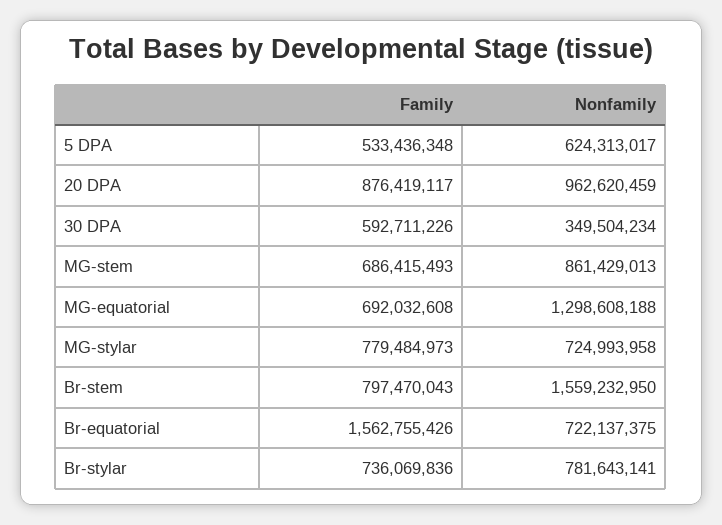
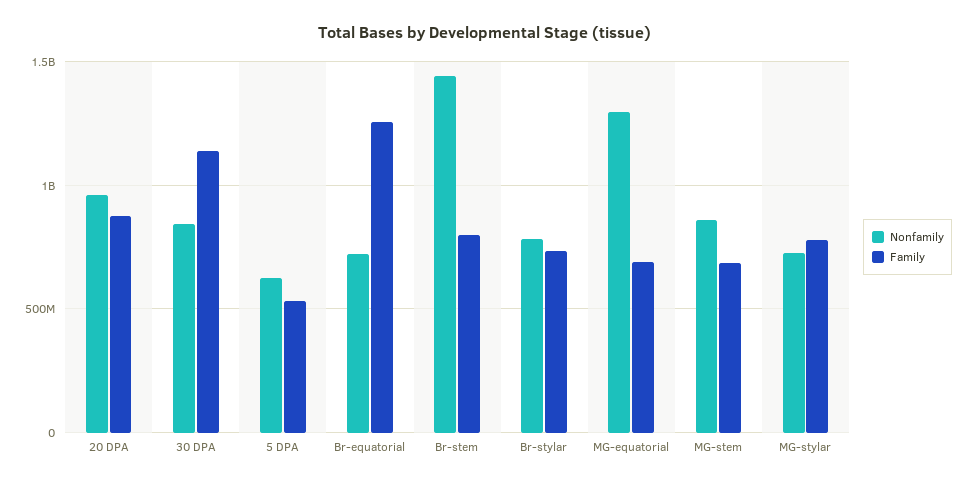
Family, 30 DPA: 592711226 -> 1150000000
Nonfamily, 30 DPA: 349504234 -> 850000000
Nonfamily, Br-stem: 1559232950 -> 1450000000
Family, Br-equatorial: 1562755426 -> 1250000000

